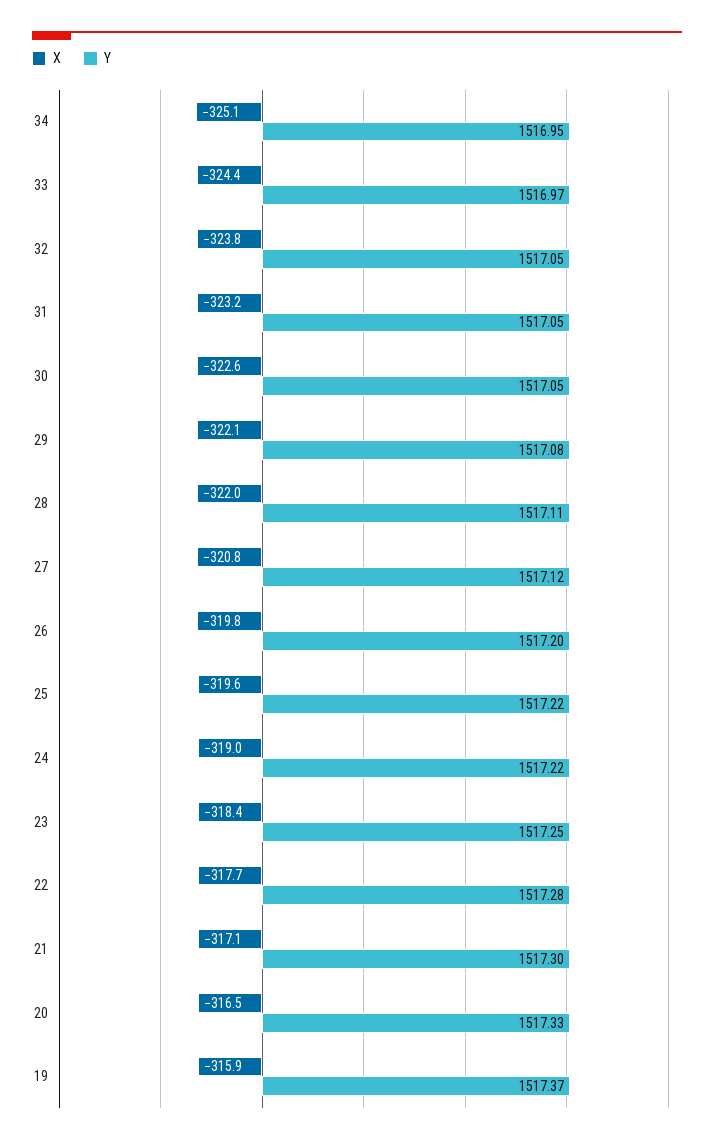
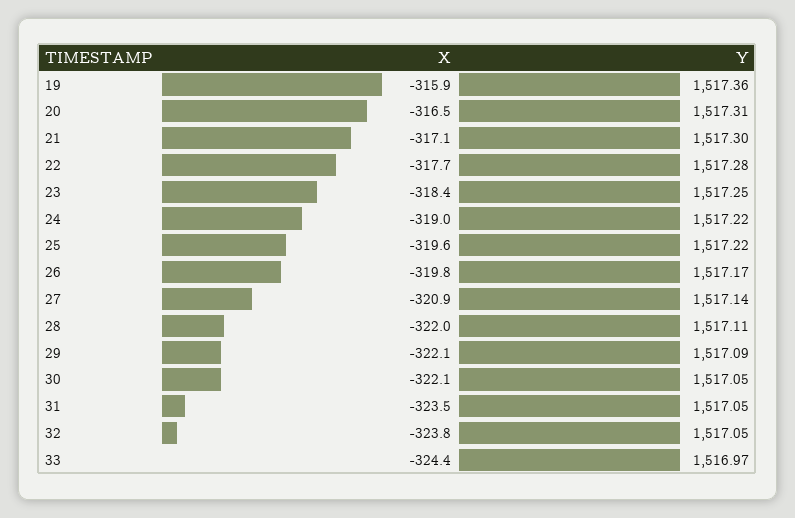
X, 34: -325.1 -> none
Y, 34: 1516.95 -> none
X, 31: -323.2 -> -323.5
X, 30: -322.6 -> -322.1
Y, 29: 1517.08 -> 1517.09
X, 27: -320.8 -> -320.9
Y, 27: 1517.12 -> 1517.14
Y, 26: 1517.2 -> 1517.17
Y, 20: 1517.33 -> 1517.31
Y, 19: 1517.37 -> 1517.36

